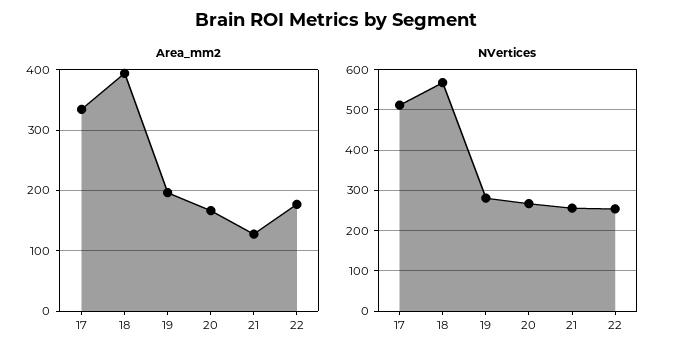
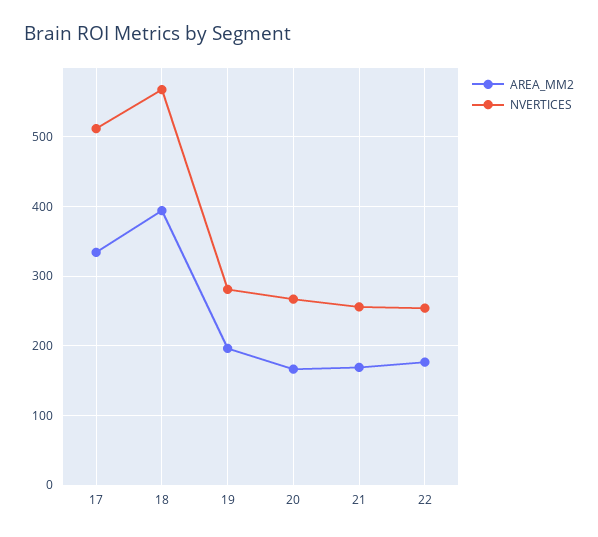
Area_mm2, 21: 130 -> 170

